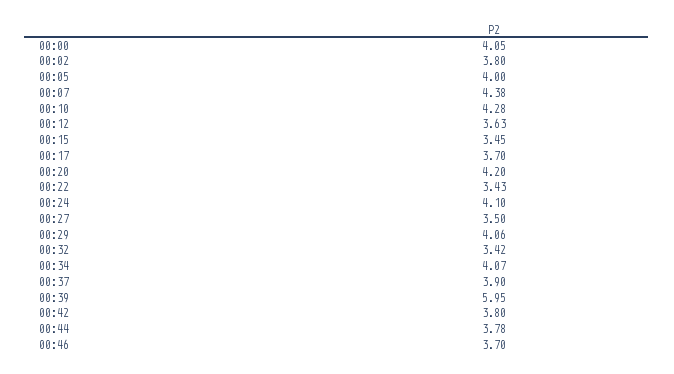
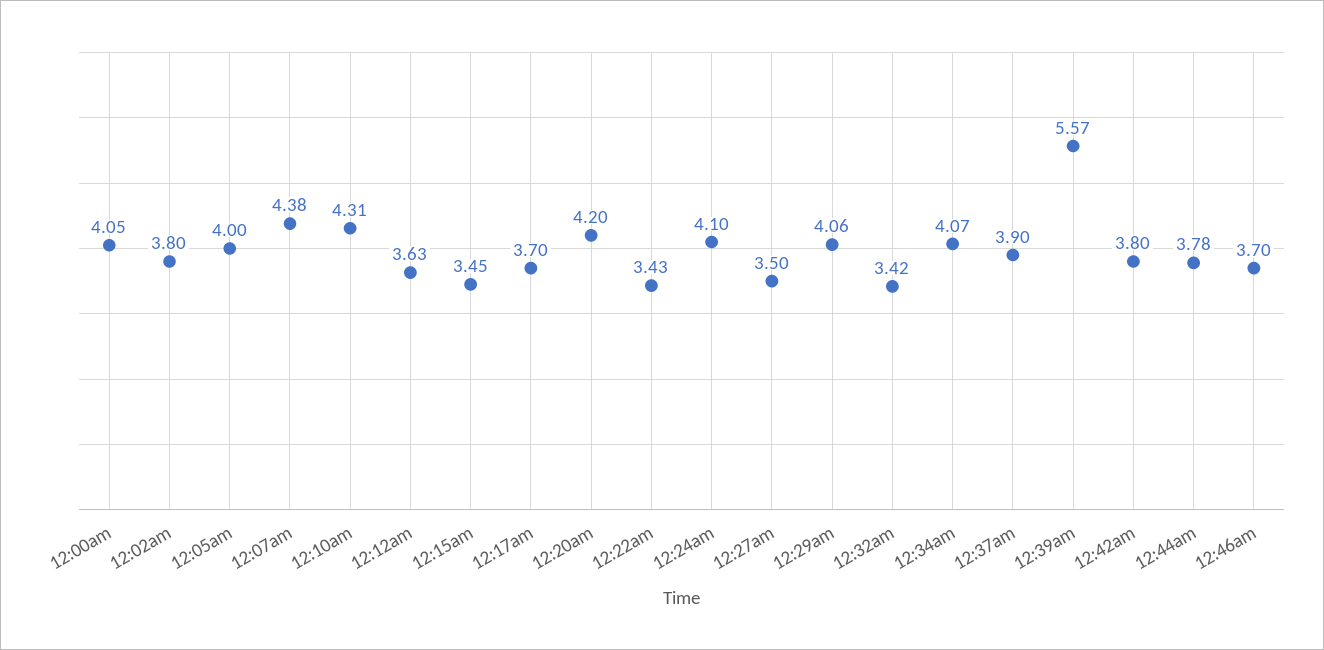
00:10: 4.28 -> 4.31
00:39: 5.95 -> 5.57

